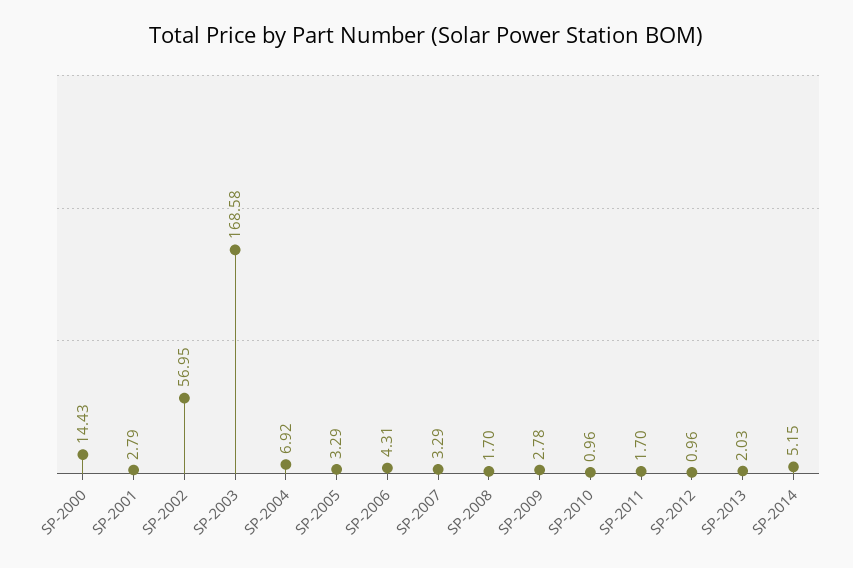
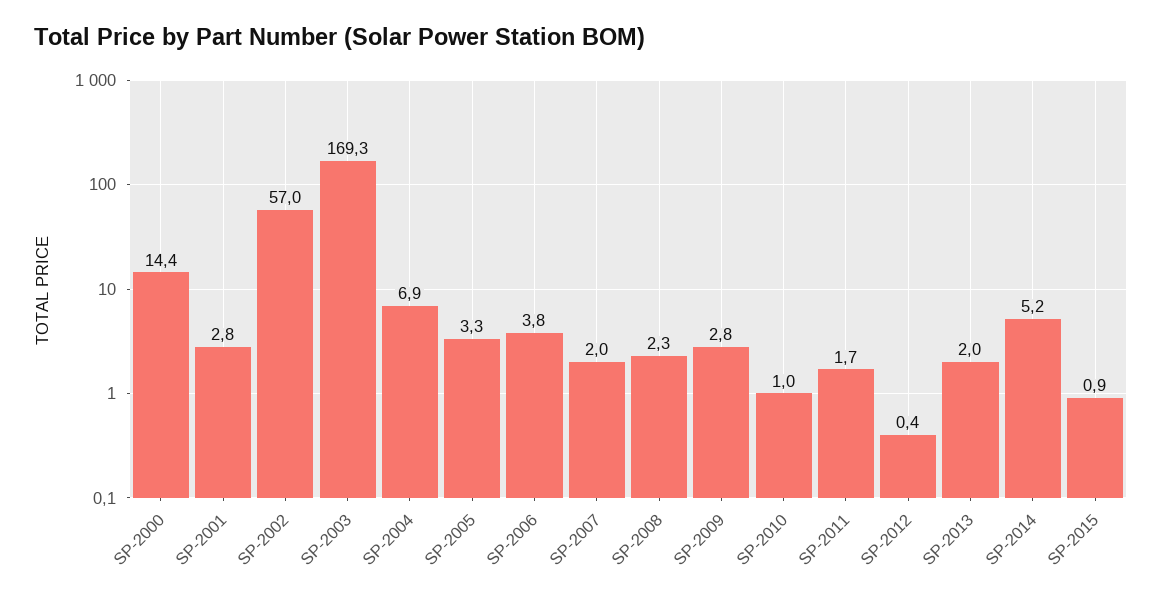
SP-2003: 168.58 -> 169.3
SP-2006: 4.31 -> 3.8
SP-2007: 3.29 -> 2
SP-2008: 1.7 -> 2.3
SP-2012: 0.96 -> 0.4
SP-2015: none -> 0.9

